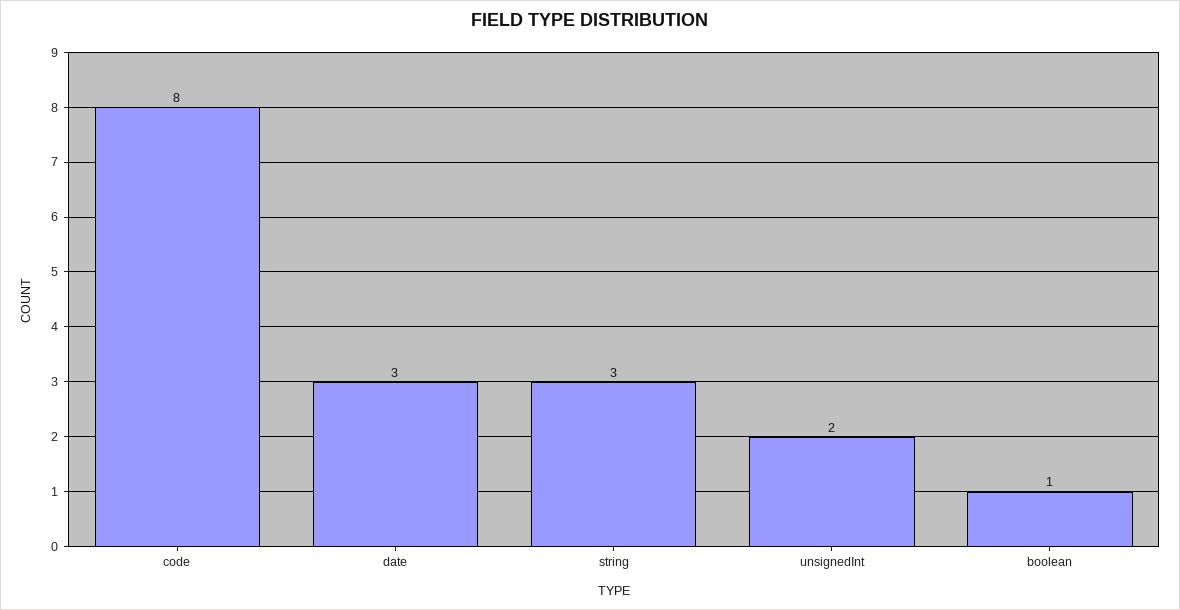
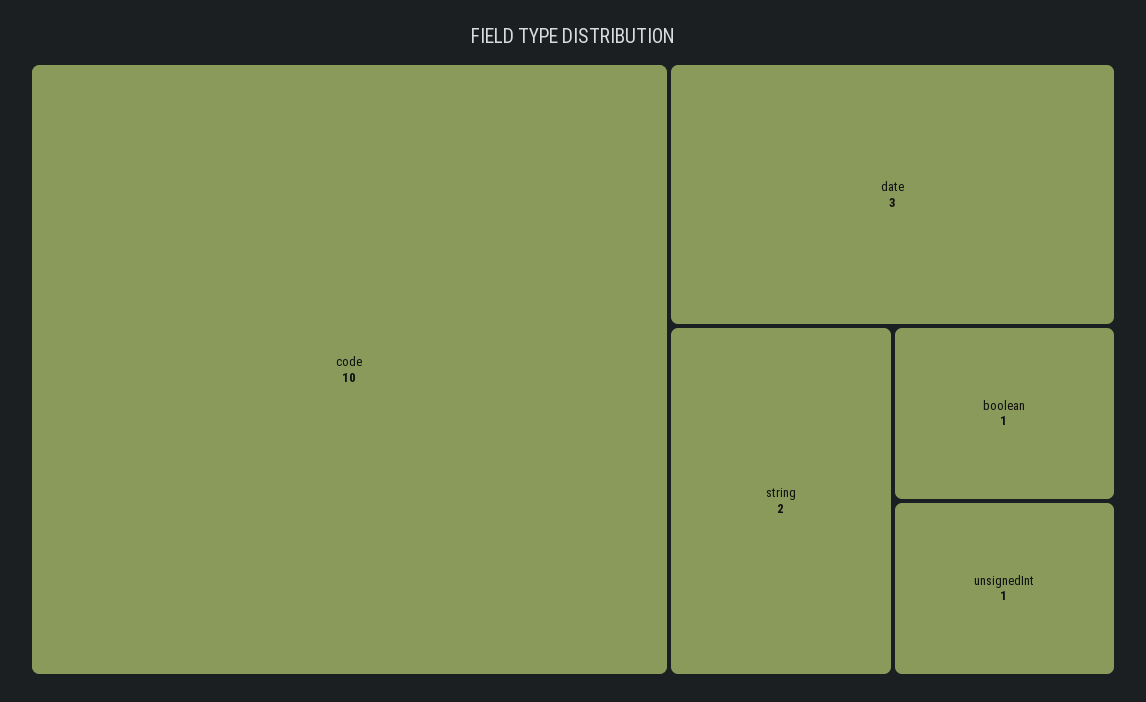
code: 8 -> 10
string: 3 -> 2
unsignedInt: 2 -> 1

